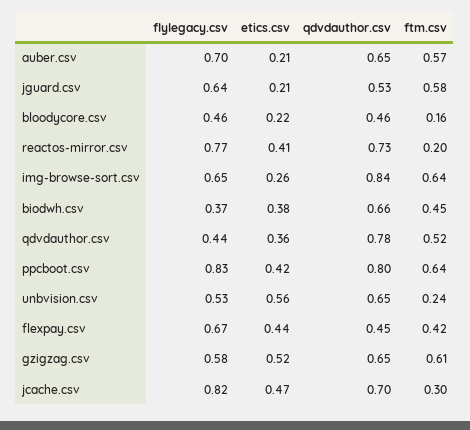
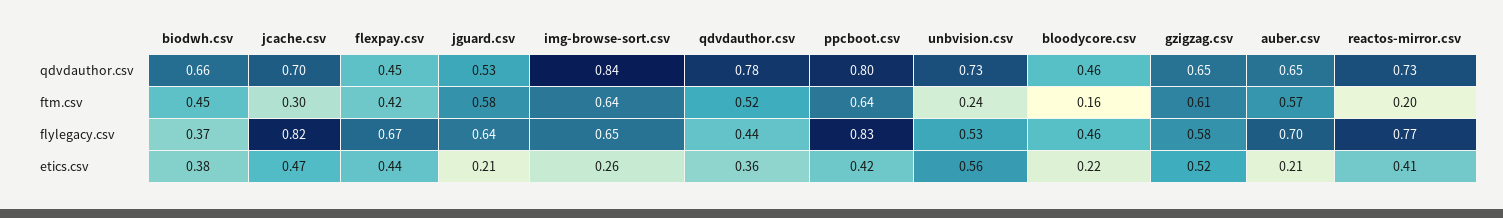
qdvdauthor.csv, unbvision.csv: 0.65 -> 0.73

